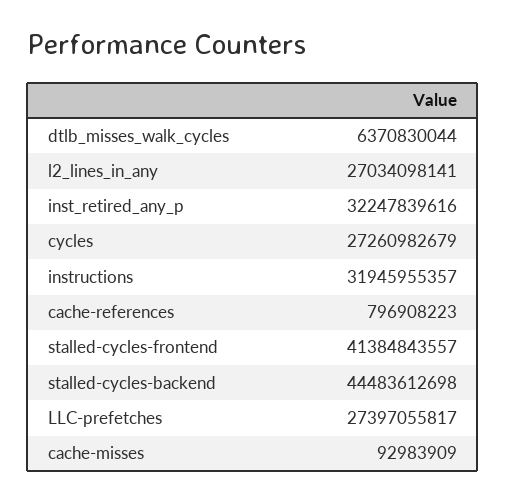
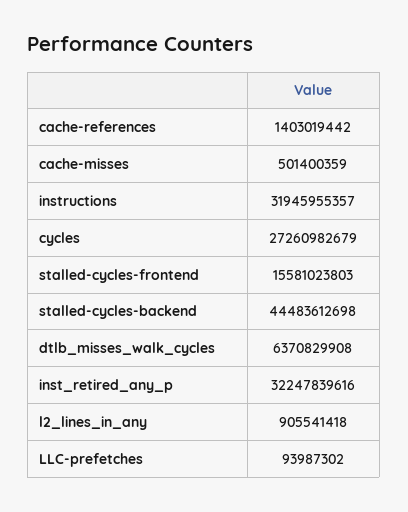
dtlb_misses_walk_cycles: 6370830044 -> 6370829908
l2_lines_in_any: 27034098141 -> 905541418
cache-references: 796908223 -> 1403019442
stalled-cycles-frontend: 41384843557 -> 15581023803
LLC-prefetches: 27397055817 -> 93987302
cache-misses: 92983909 -> 501400359

